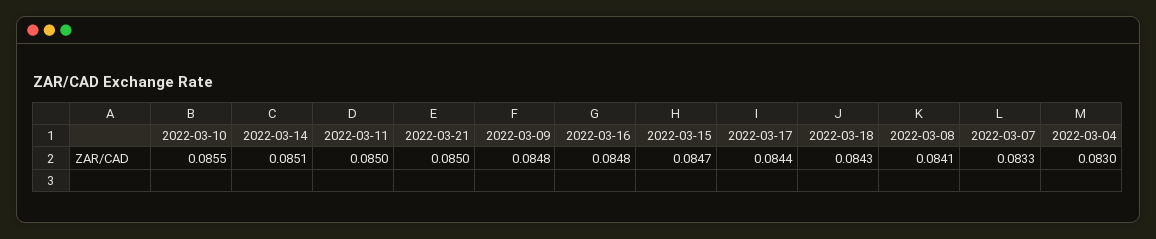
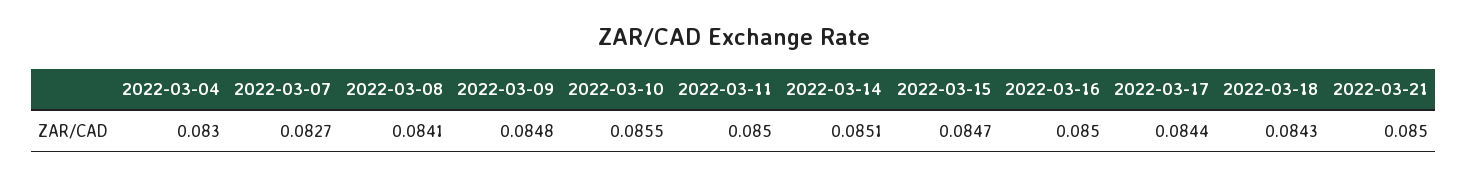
2022-03-16: 0.0848 -> 0.085
2022-03-07: 0.0833 -> 0.0827

